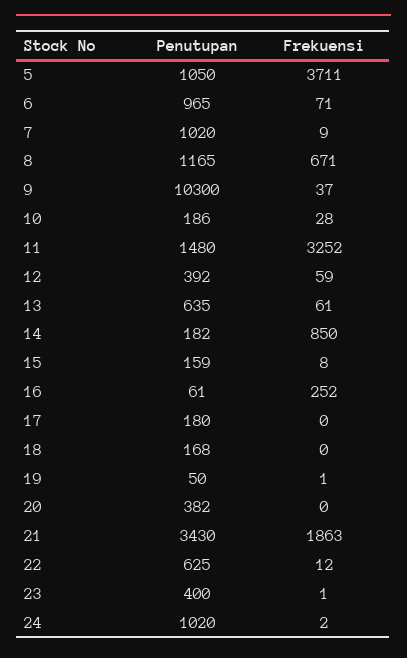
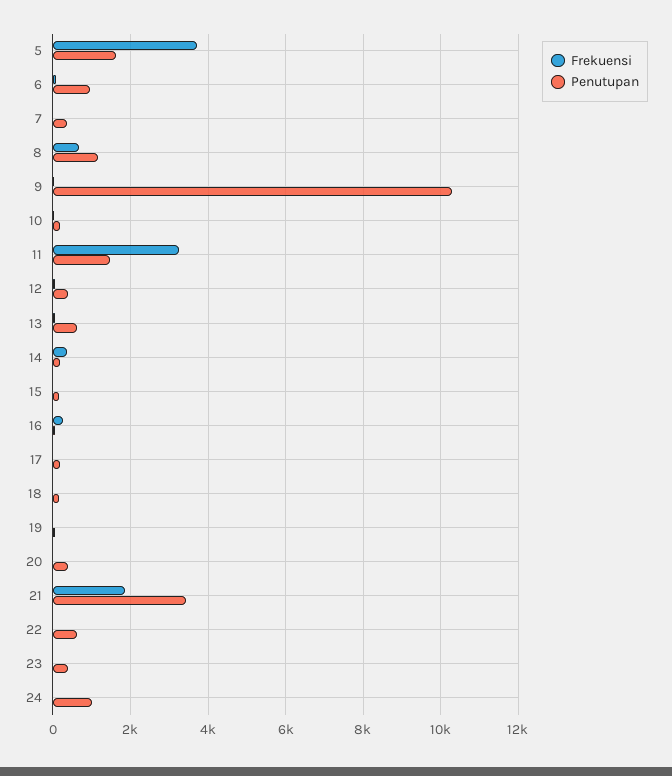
Penutupan, 5: 1050 -> 1600
Penutupan, 7: 1020 -> 400
Frekuensi, 14: 850 -> 400

